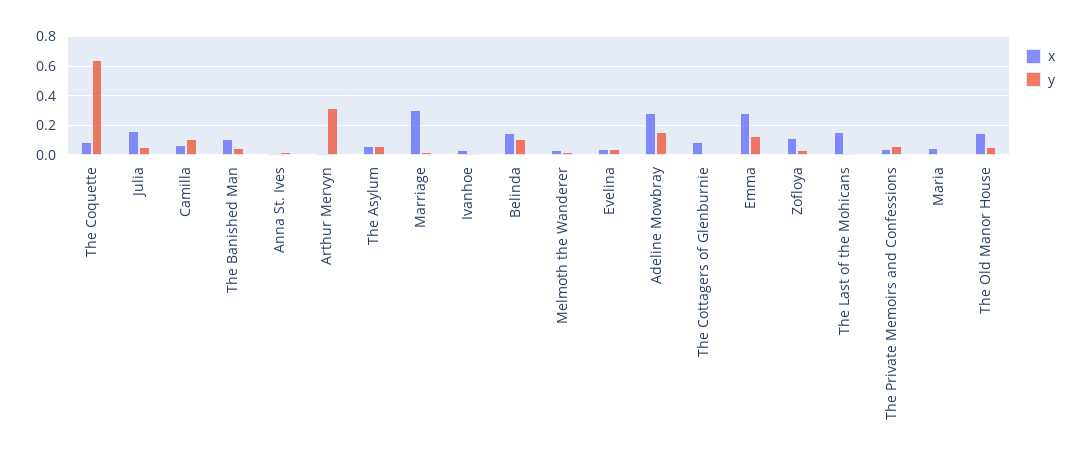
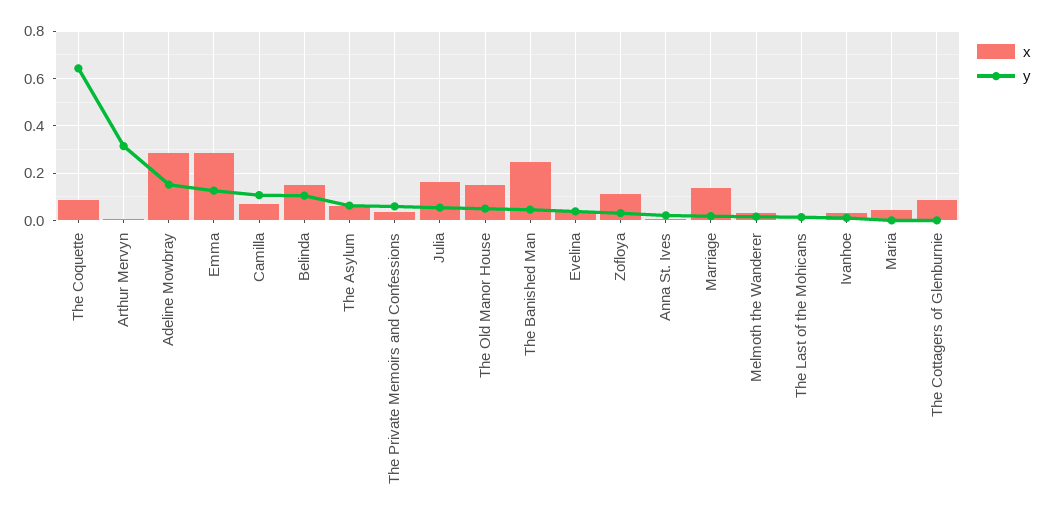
x, The Banished Man: 0.1 -> 0.25
x, Marriage: 0.3 -> 0.15
x, The Last of the Mohicans: 0.15 -> 0

